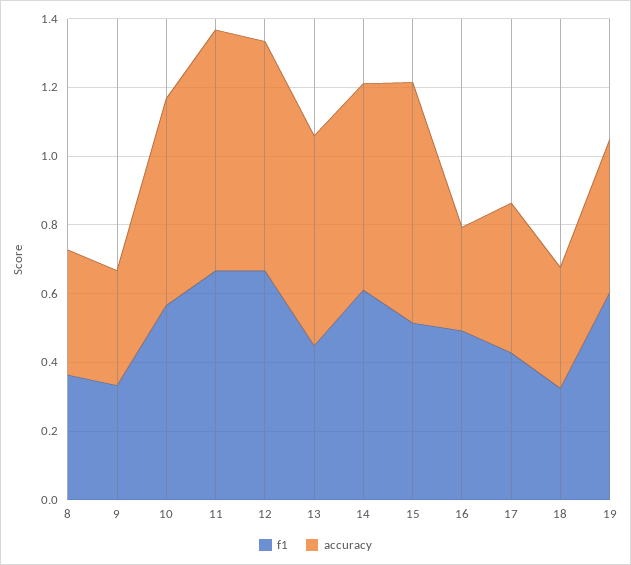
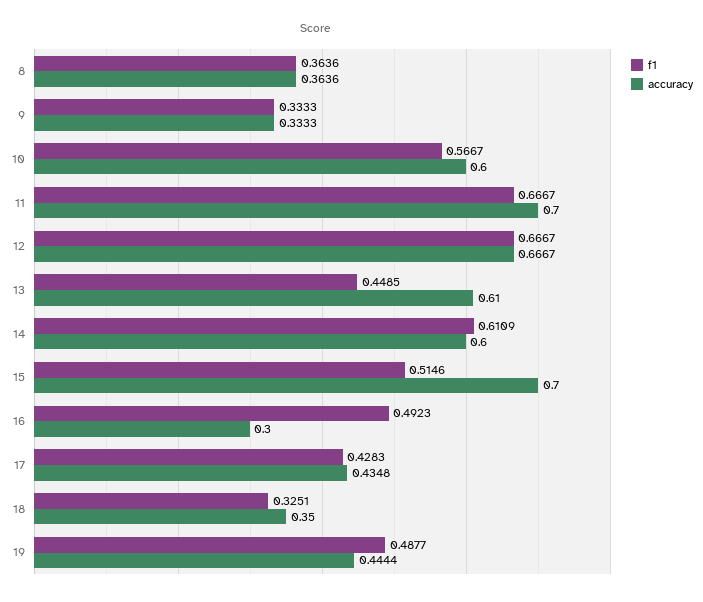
f1, 19: 0.6 -> 0.4877

